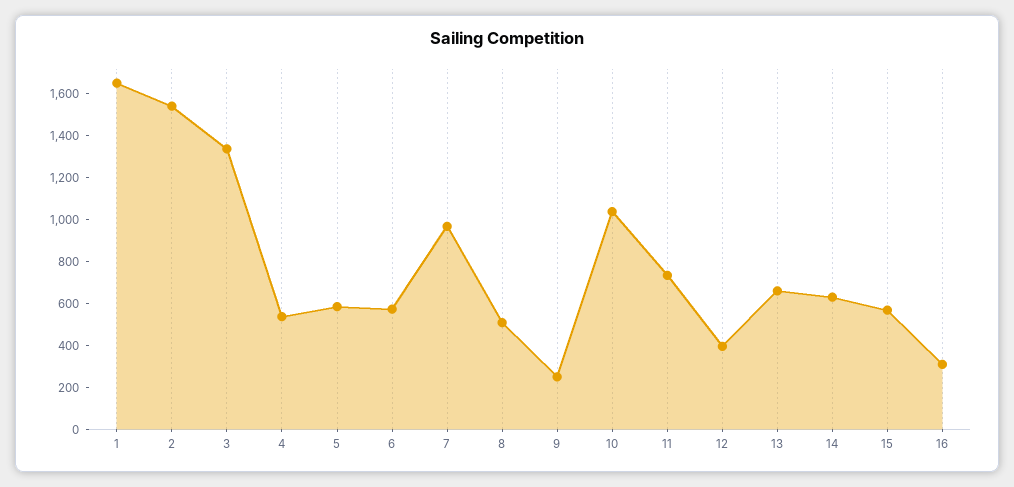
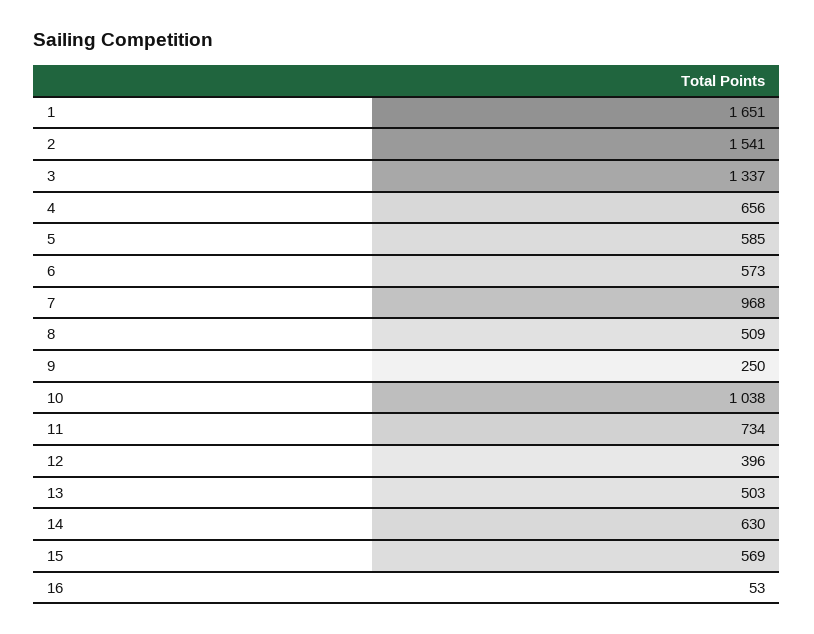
4: 550 -> 656
13: 650 -> 503
16: 300 -> 53

